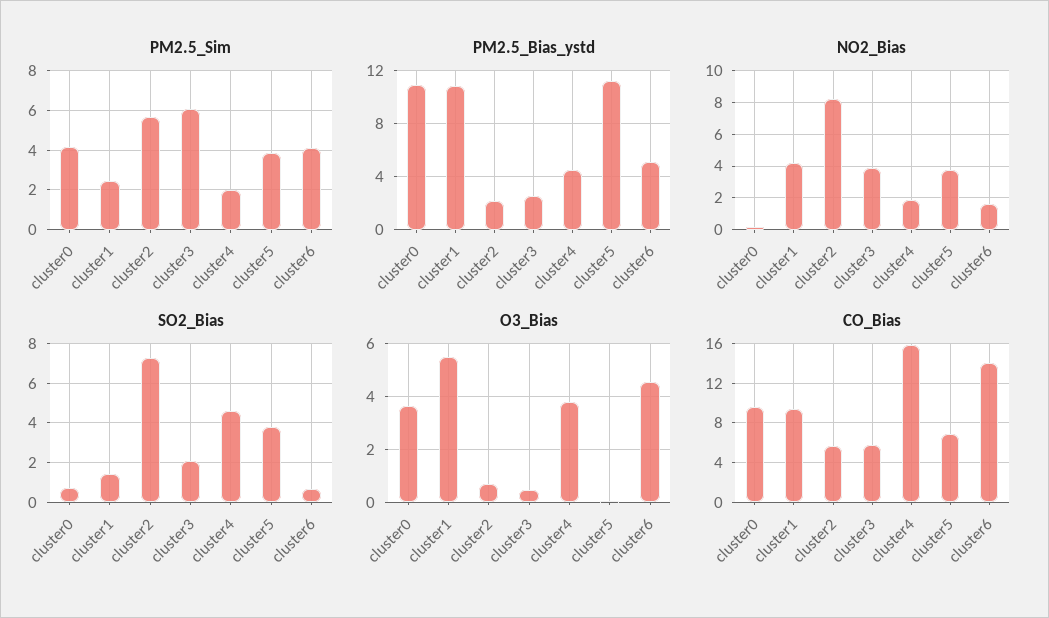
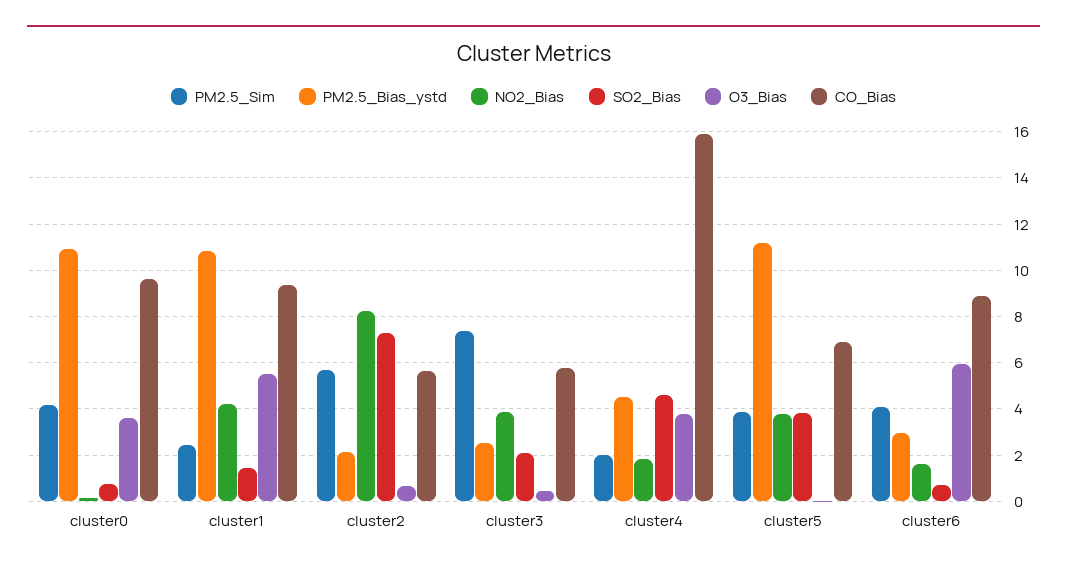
PM2.5_Sim, cluster3: 6 -> 7.5
PM2.5_Bias_ystd, cluster6: 5 -> 3
O3_Bias, cluster6: 4.5 -> 6
CO_Bias, cluster6: 14 -> 9

